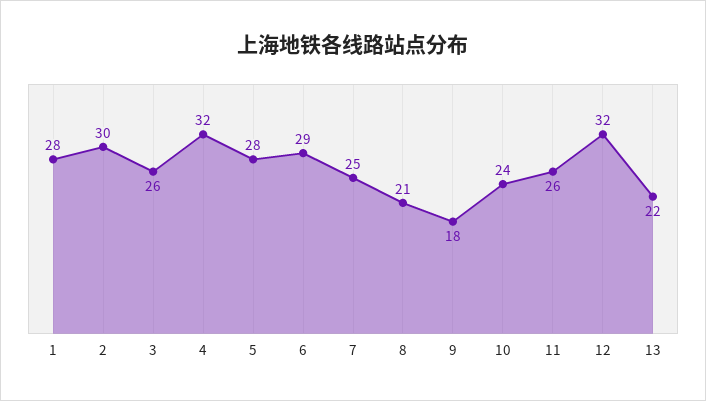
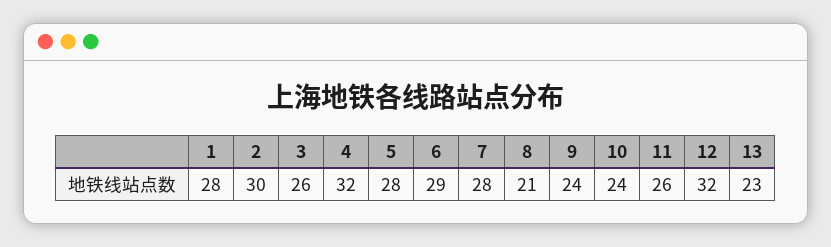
7: 25 -> 28
9: 18 -> 24
13: 22 -> 23

